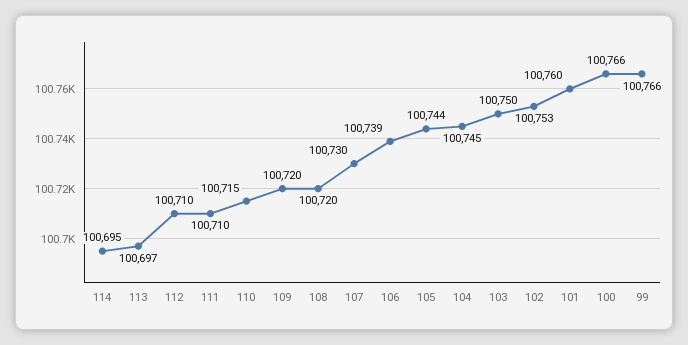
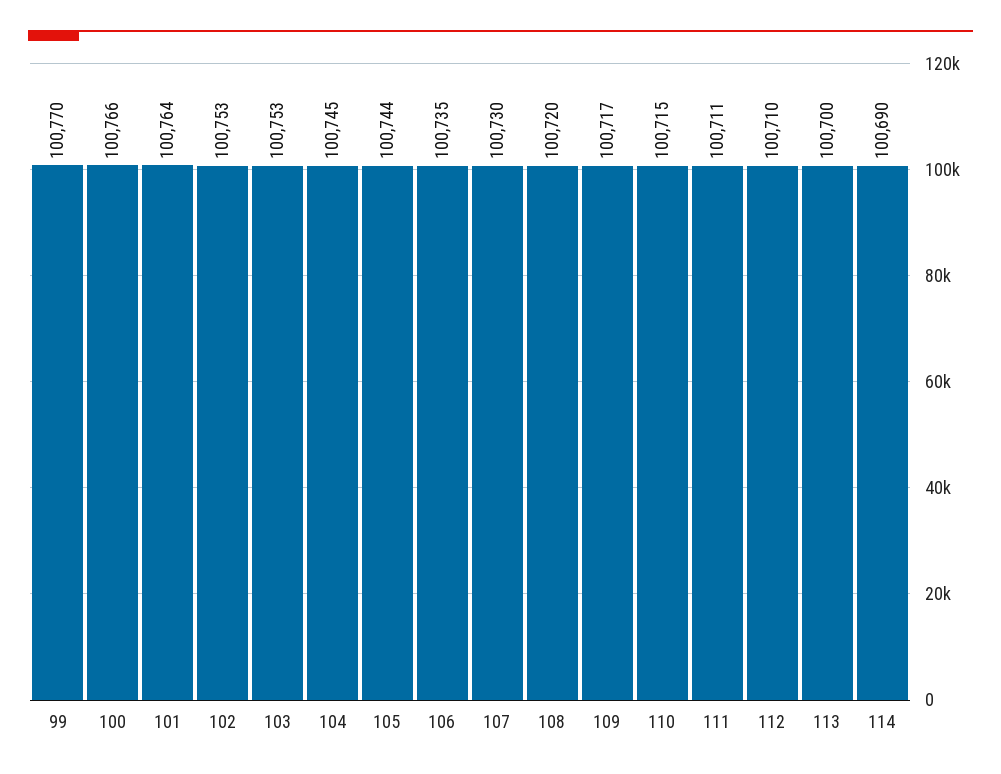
114: 100695 -> 100690
113: 100697 -> 100700
111: 100710 -> 100711
109: 100720 -> 100717
106: 100739 -> 100735
103: 100750 -> 100753
101: 100760 -> 100764
99: 100766 -> 100770

